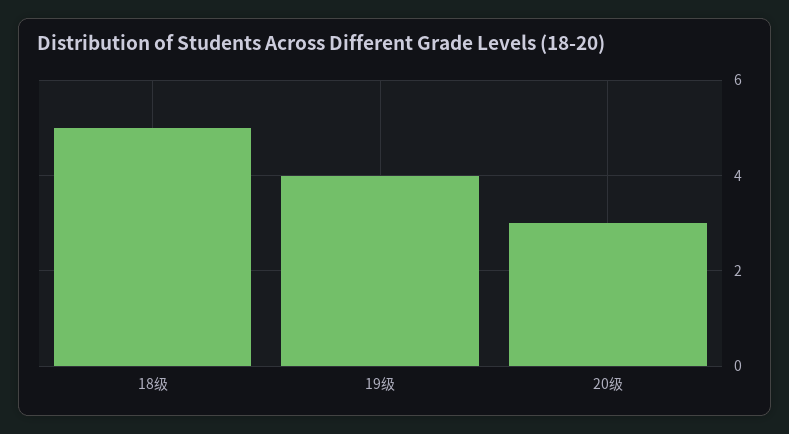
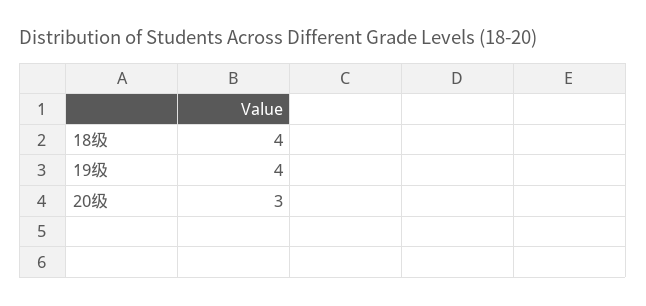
18级: 5 -> 4

